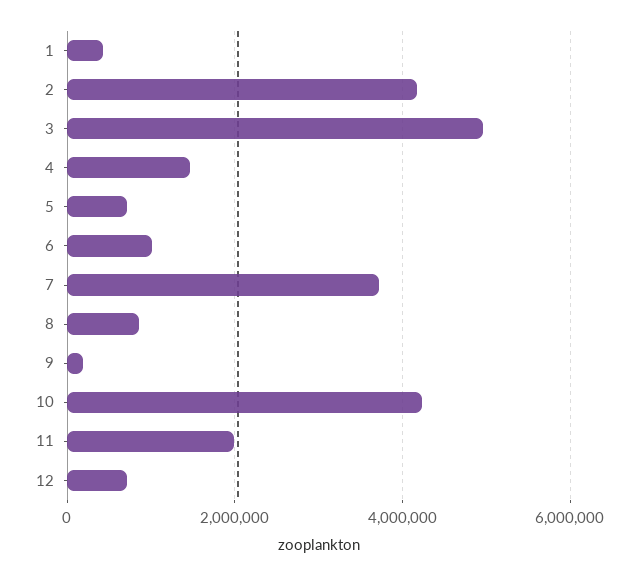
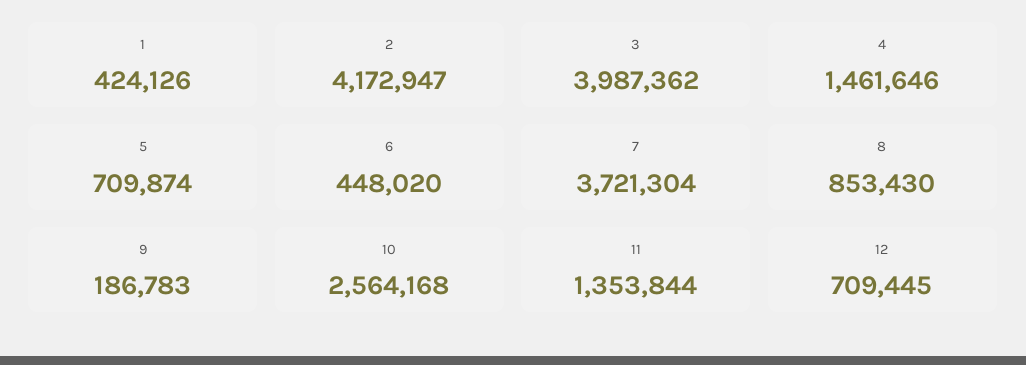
3: 5000000 -> 3987362
6: 1000000 -> 448020
10: 4200000 -> 2564168
11: 2000000 -> 1353844

